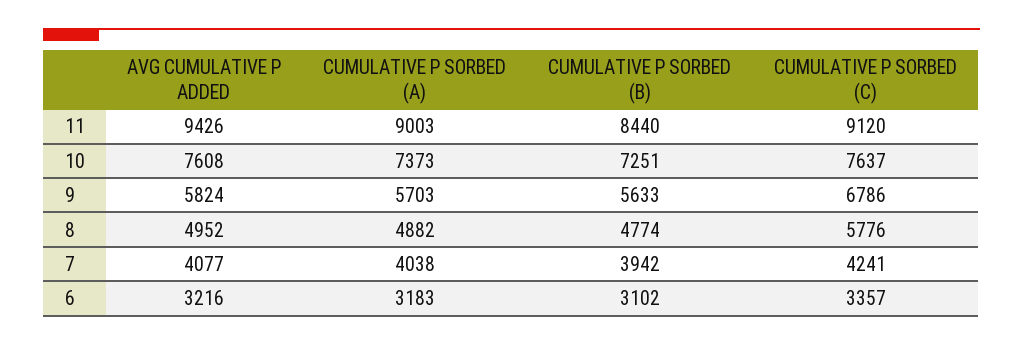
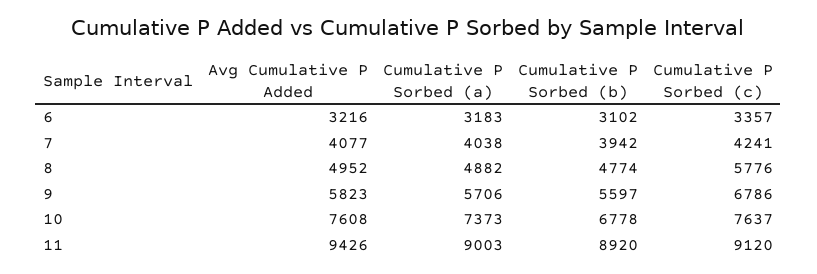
CUMULATIVE P SORBED (B), 11: 8440 -> 8920
CUMULATIVE P SORBED (B), 10: 7251 -> 6778
AVG CUMULATIVE P ADDED, 9: 5824 -> 5823
CUMULATIVE P SORBED (A), 9: 5703 -> 5706
CUMULATIVE P SORBED (B), 9: 5633 -> 5597

